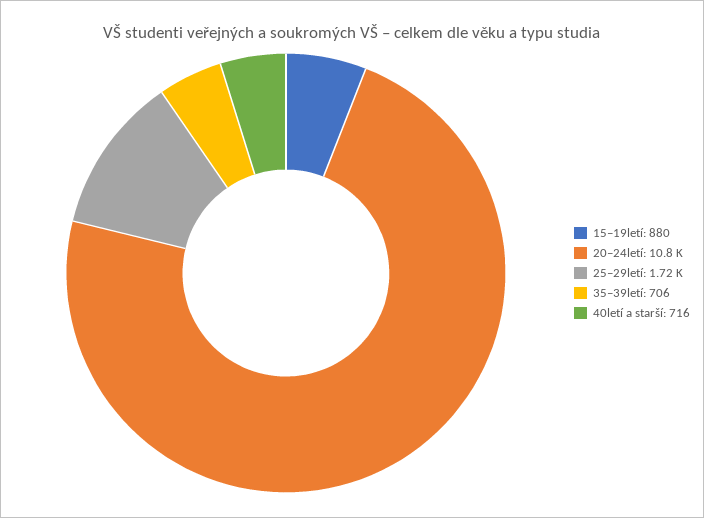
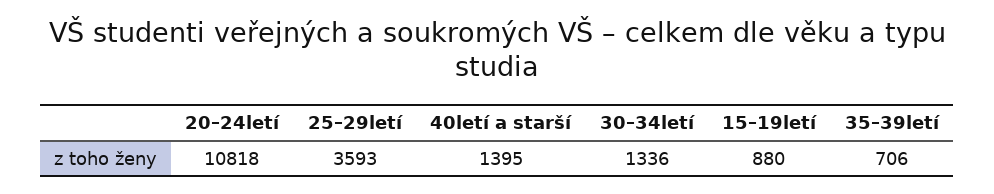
25–29letí: 1720 -> 3593
40letí a starší: 716 -> 1395
30–34letí: none -> 1336

